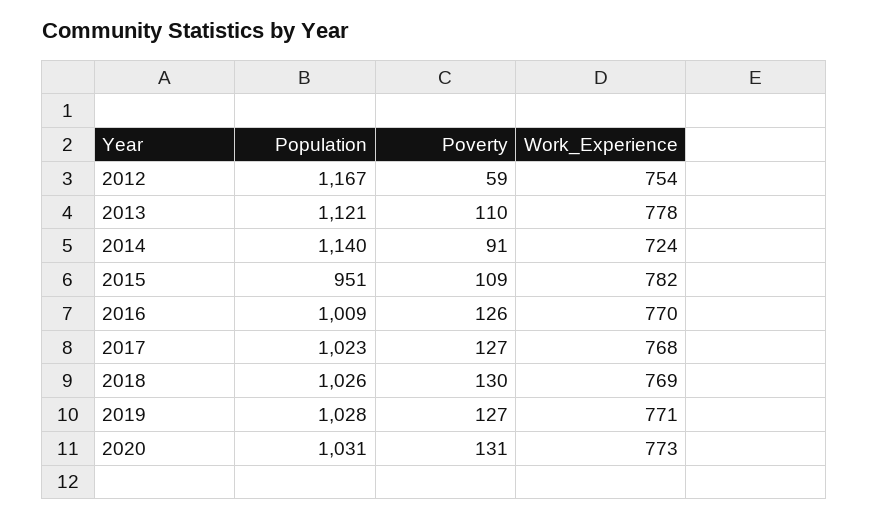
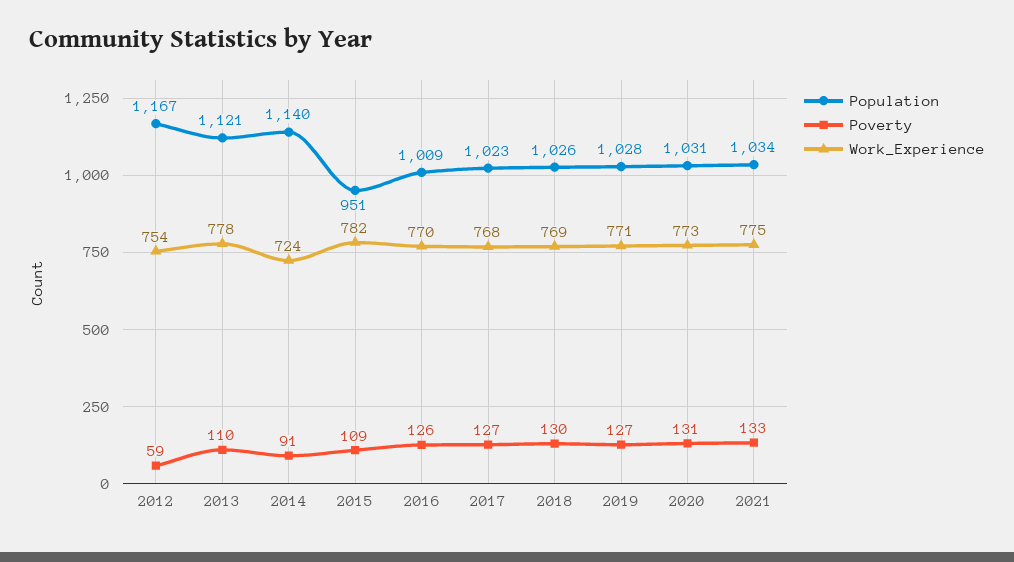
Population, 2021: none -> 1034
Poverty, 2021: none -> 133
Work_Experience, 2021: none -> 775

